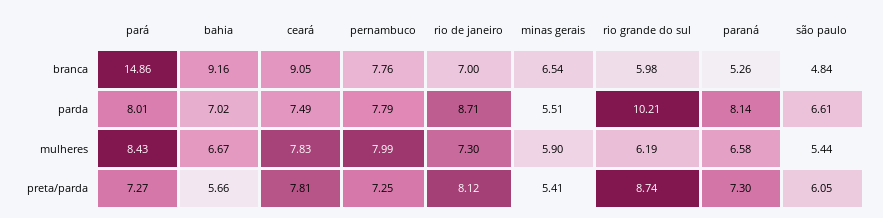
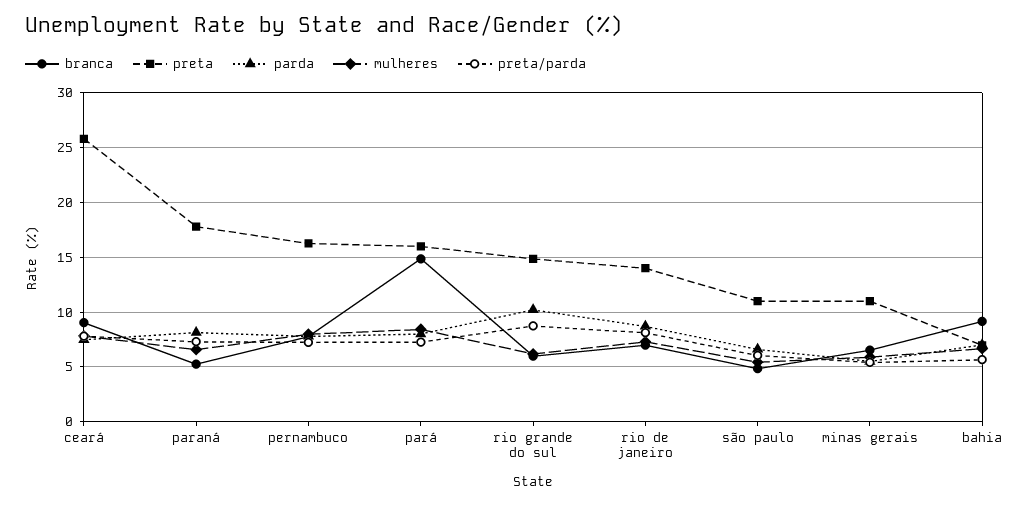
preta, ceará: none -> 26
preta, paraná: none -> 18
preta, pernambuco: none -> 16
preta, pará: none -> 16
preta, rio grande do sul: none -> 15
preta, rio de janeiro: none -> 14
preta, são paulo: none -> 11
preta, minas gerais: none -> 11
preta, bahia: none -> 7

